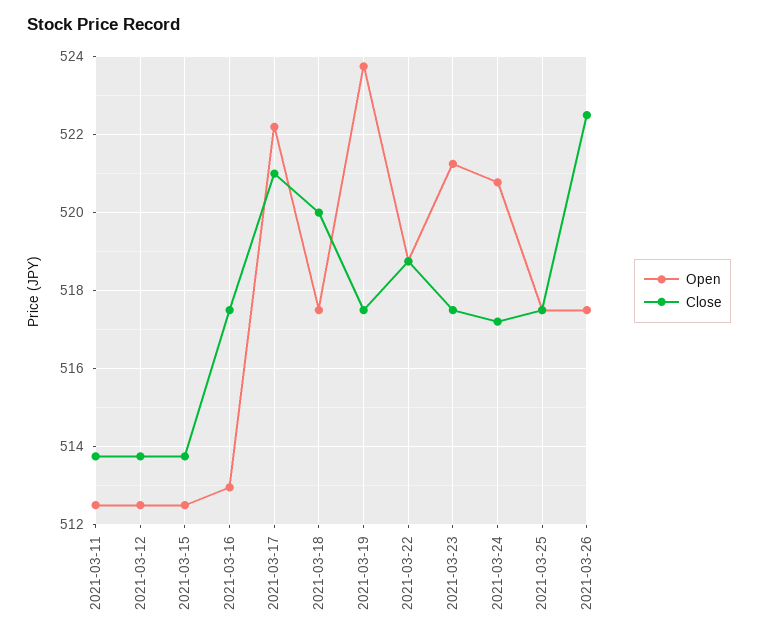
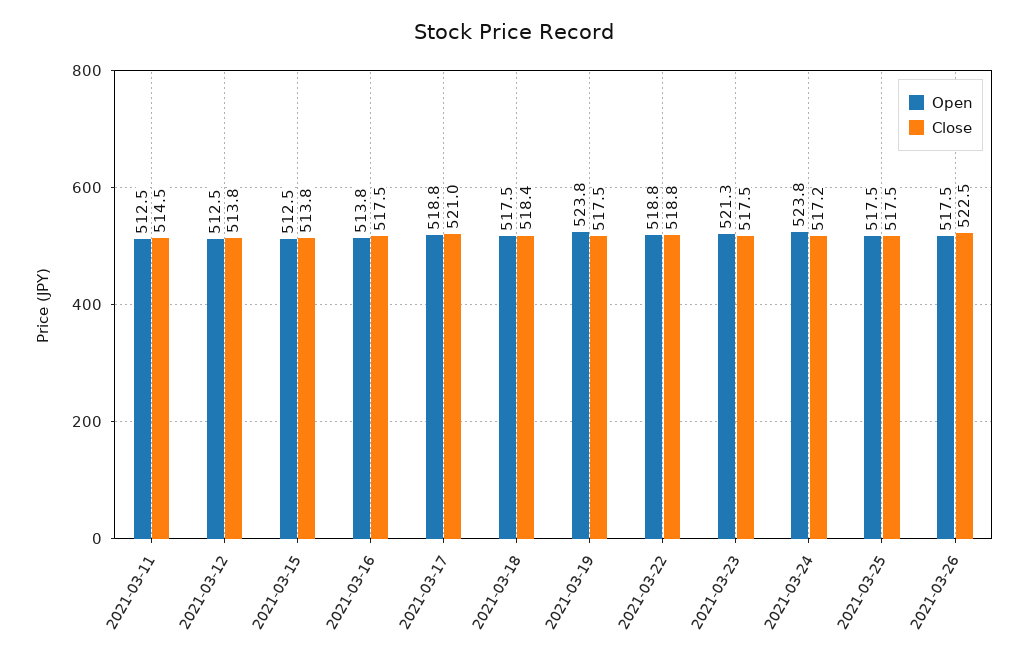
Close, 2021-03-11: 513.8 -> 514.5
Open, 2021-03-16: 513 -> 513.8
Open, 2021-03-17: 522.2 -> 518.8
Close, 2021-03-18: 520 -> 518.4
Open, 2021-03-24: 520.8 -> 523.8

